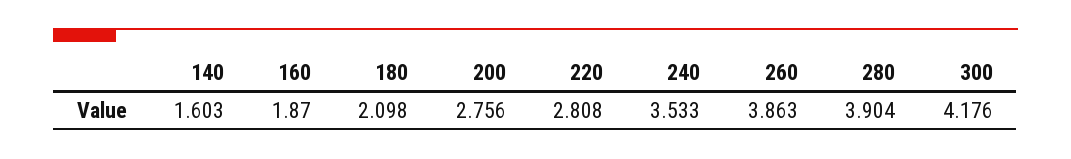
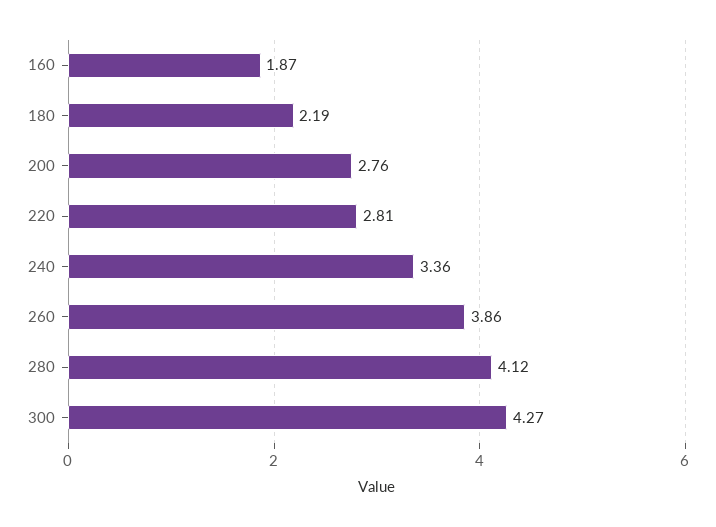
140: 1.603 -> none
180: 2.098 -> 2.19
240: 3.533 -> 3.36
280: 3.904 -> 4.12
300: 4.176 -> 4.27

